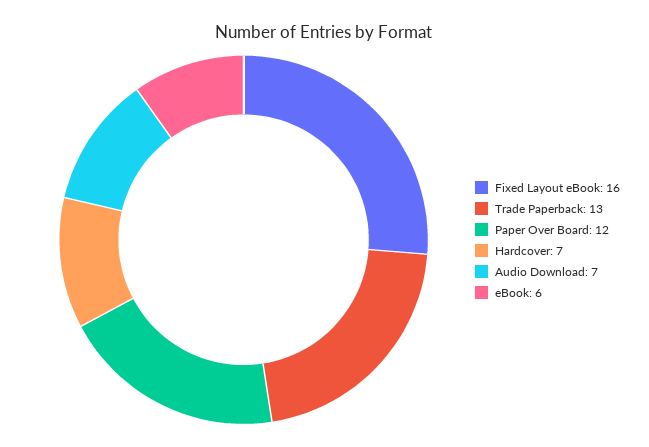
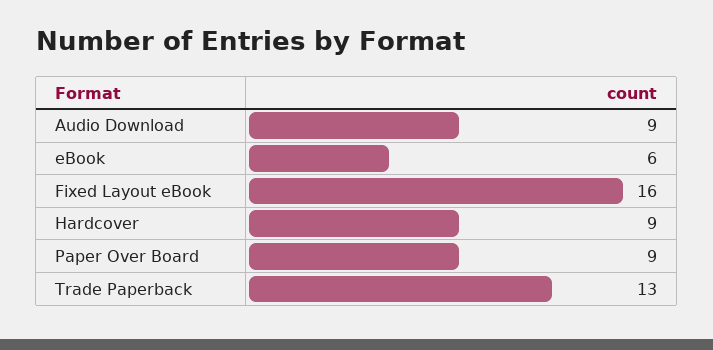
Paper Over Board: 12 -> 9
Hardcover: 7 -> 9
Audio Download: 7 -> 9

